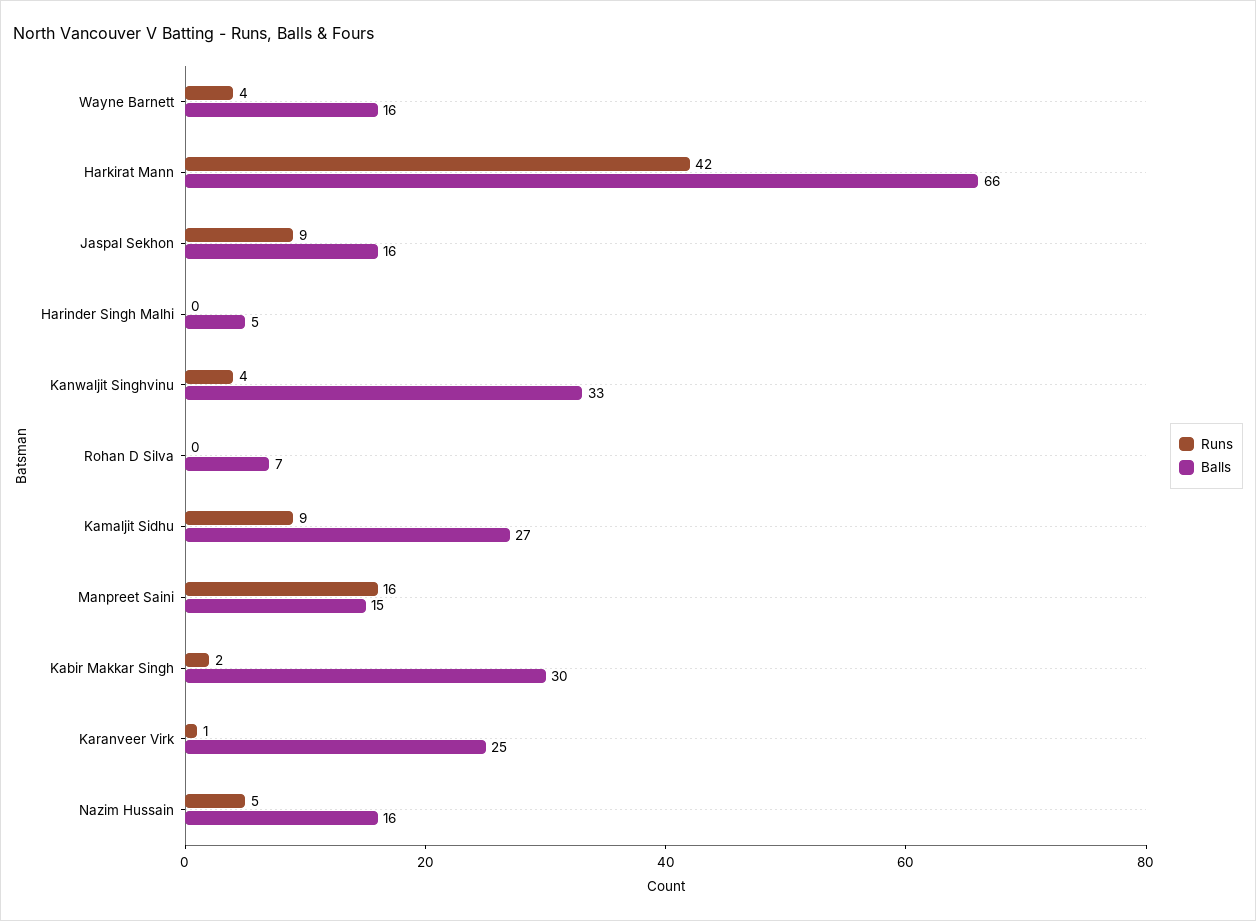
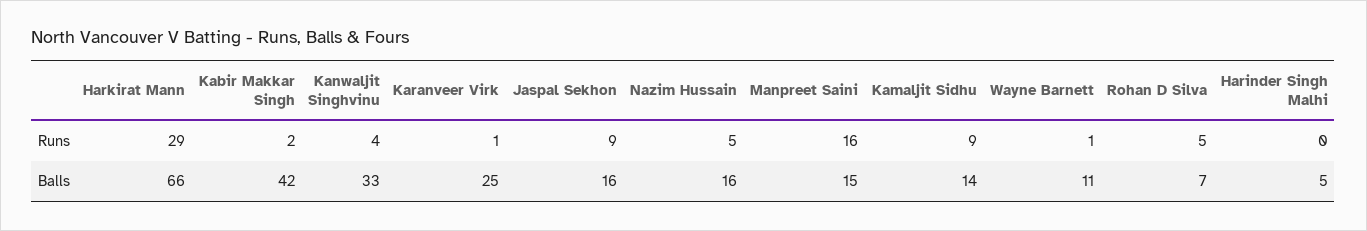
Runs, Wayne Barnett: 4 -> 1
Balls, Wayne Barnett: 16 -> 11
Runs, Harkirat Mann: 42 -> 29
Runs, Rohan D Silva: 0 -> 5
Balls, Kamaljit Sidhu: 27 -> 14
Balls, Kabir Makkar Singh: 30 -> 42

